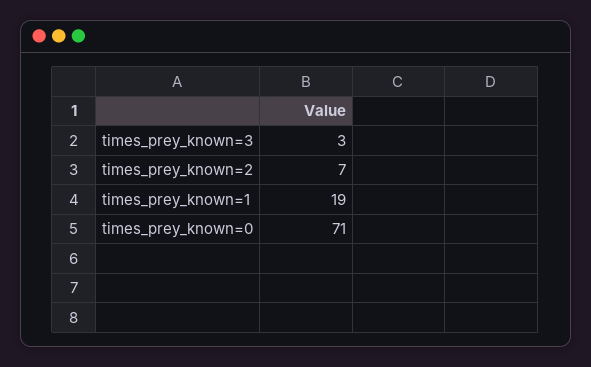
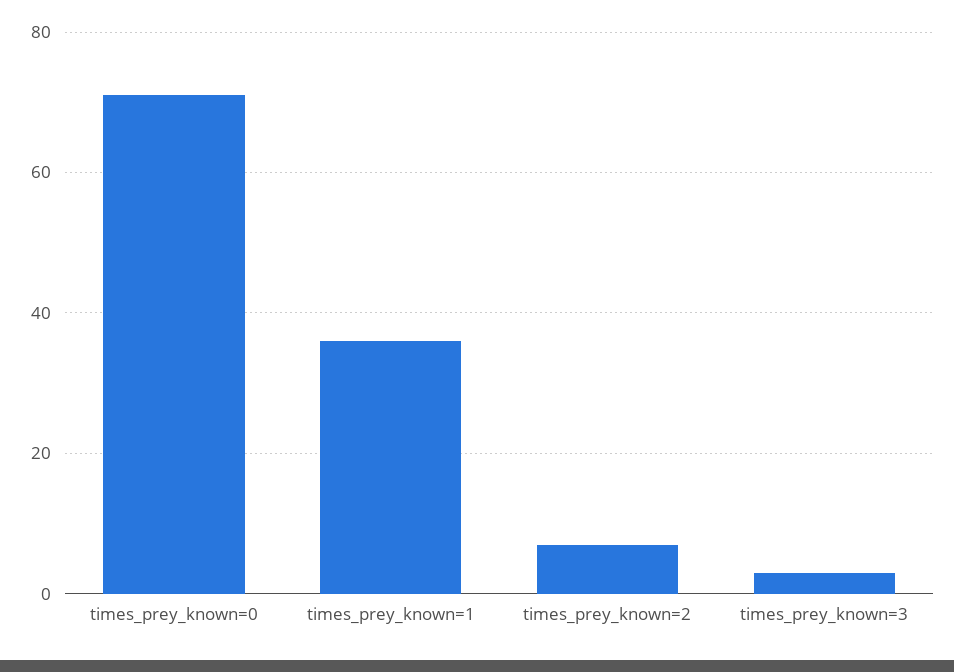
times_prey_known=1: 19 -> 35

